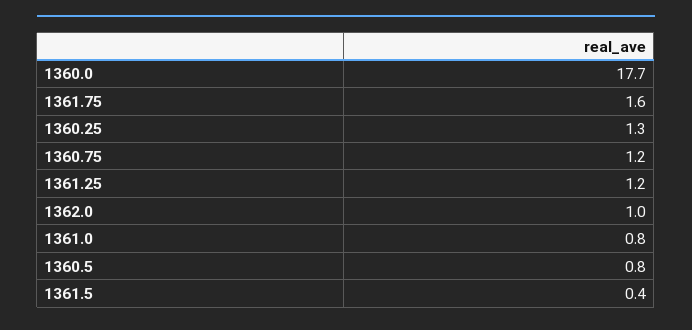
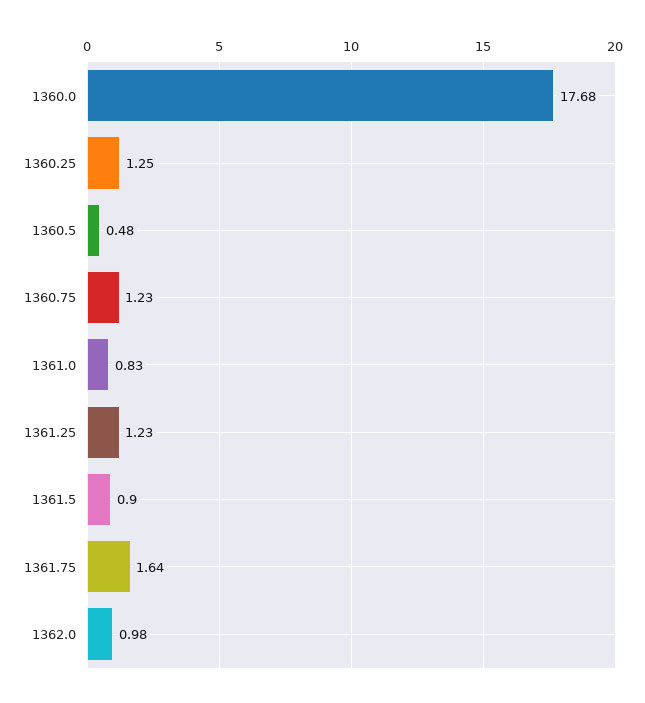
1360.5: 0.8 -> 0.48
1361.5: 0.4 -> 0.9

